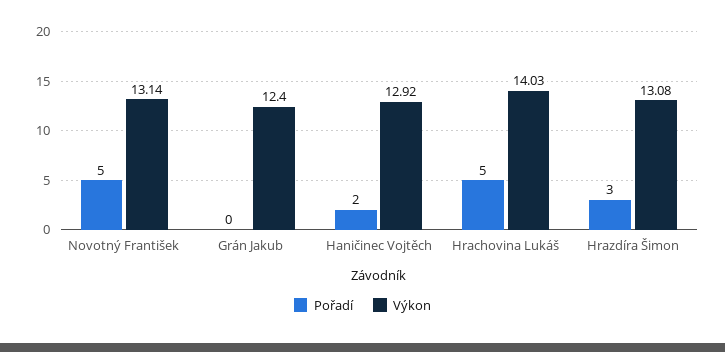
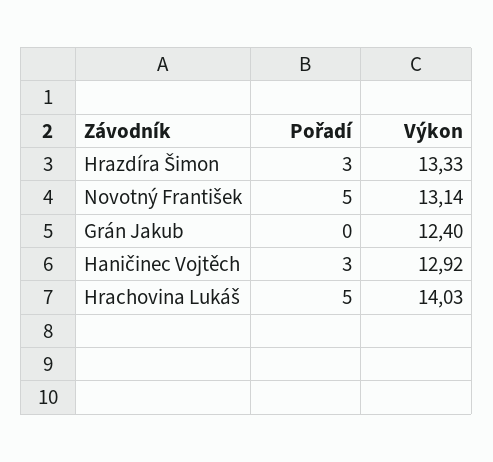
Pořadí, Haničinec Vojtěch: 2 -> 3
Výkon, Hrazdíra Šimon: 13.08 -> 13.33

